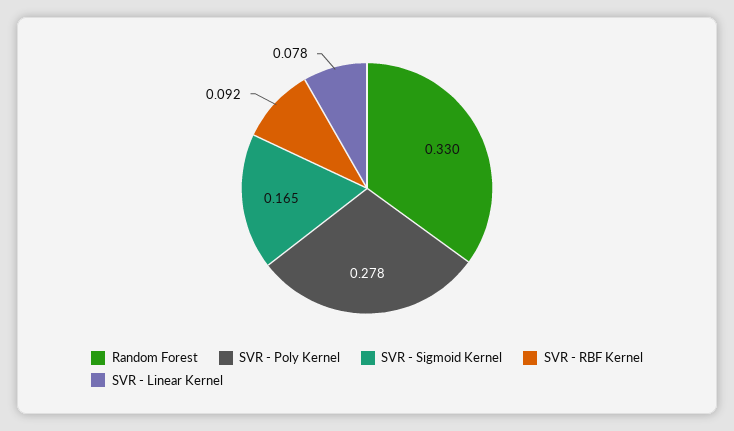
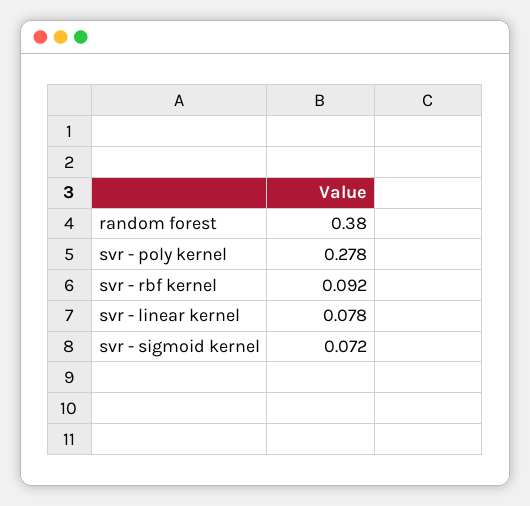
Random Forest: 0.33 -> 0.38
SVR - Sigmoid Kernel: 0.165 -> 0.072

